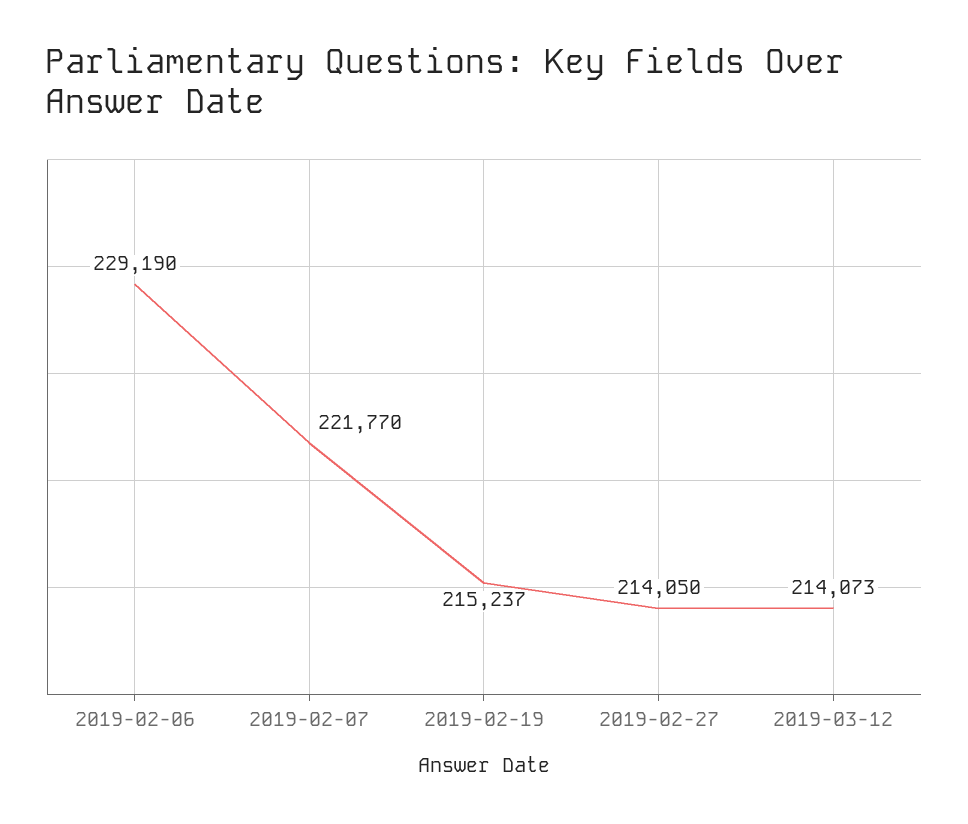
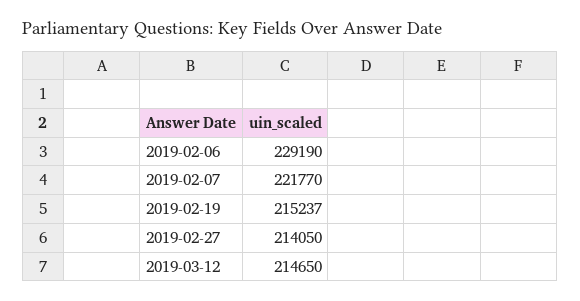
2019-03-12: 214073 -> 214650

